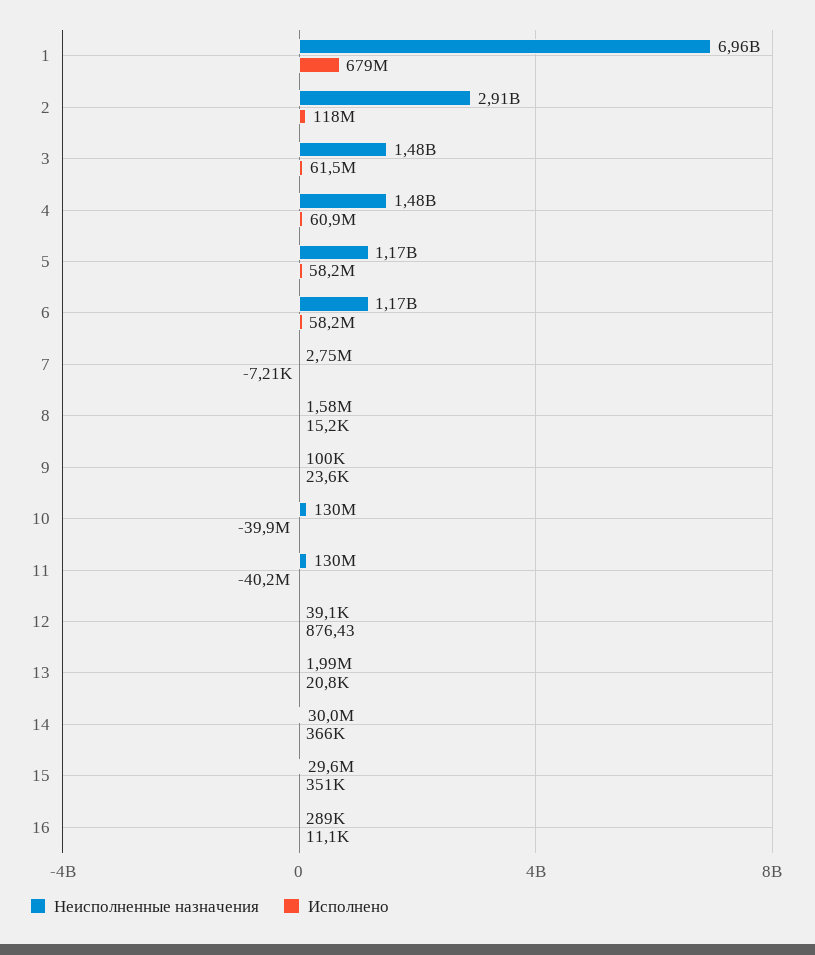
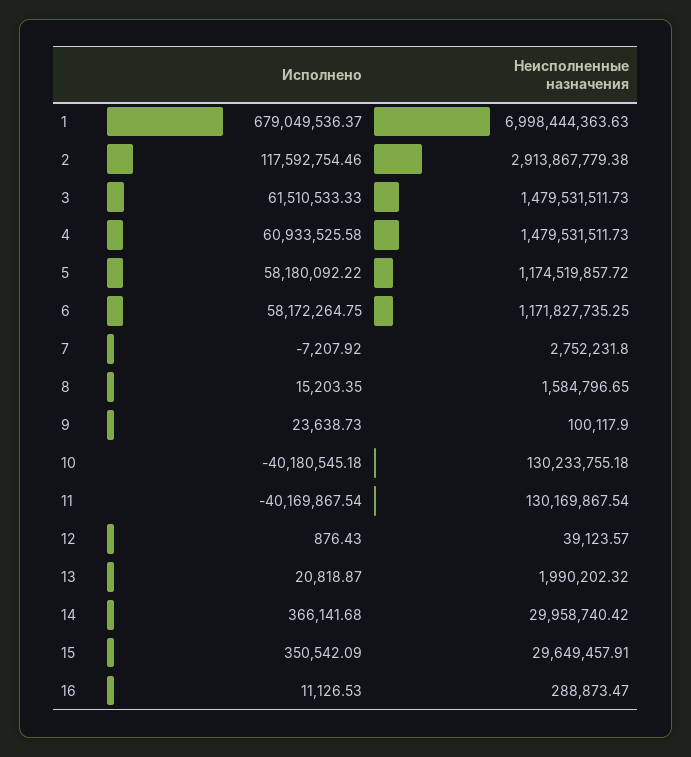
Неисполненные назначения, 1: 6960000000 -> 6998444363.63
Исполнено, 10: -39900000 -> -40180545.18

